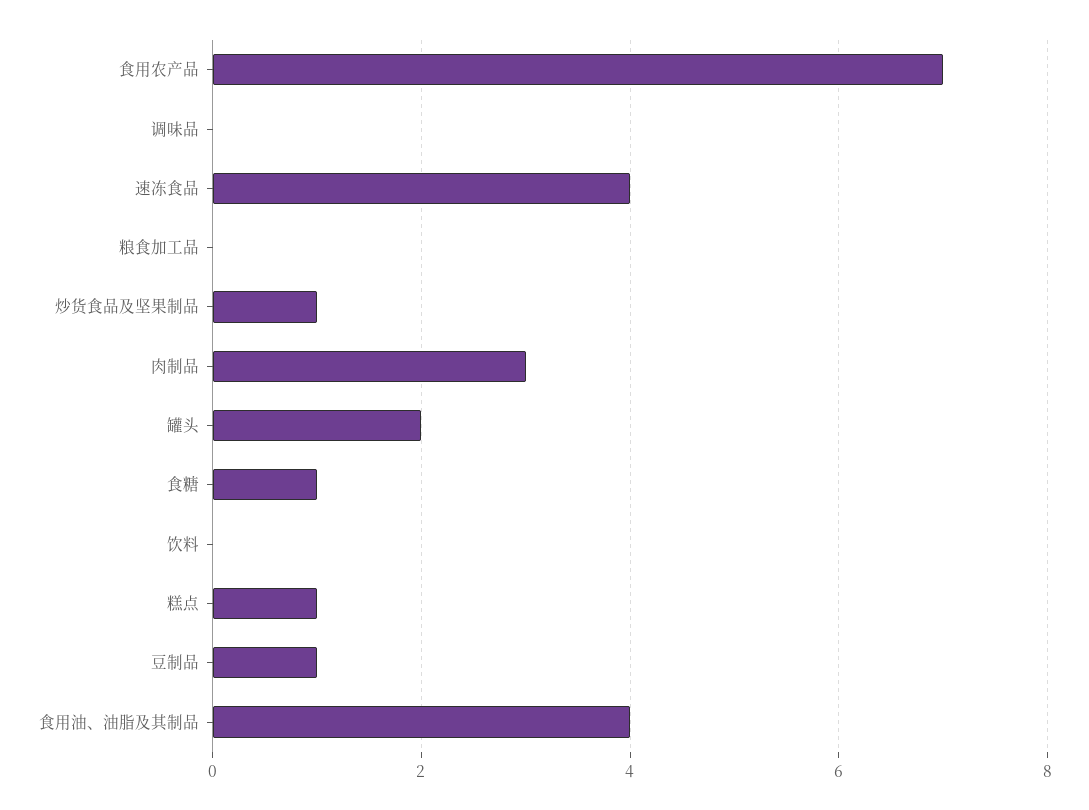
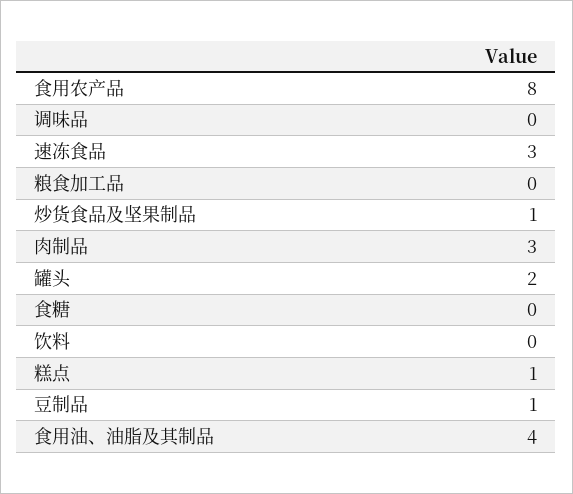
食用农产品: 7 -> 8
速冻食品: 4 -> 3
食糖: 1 -> 0

